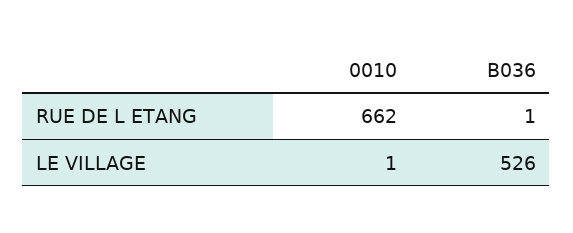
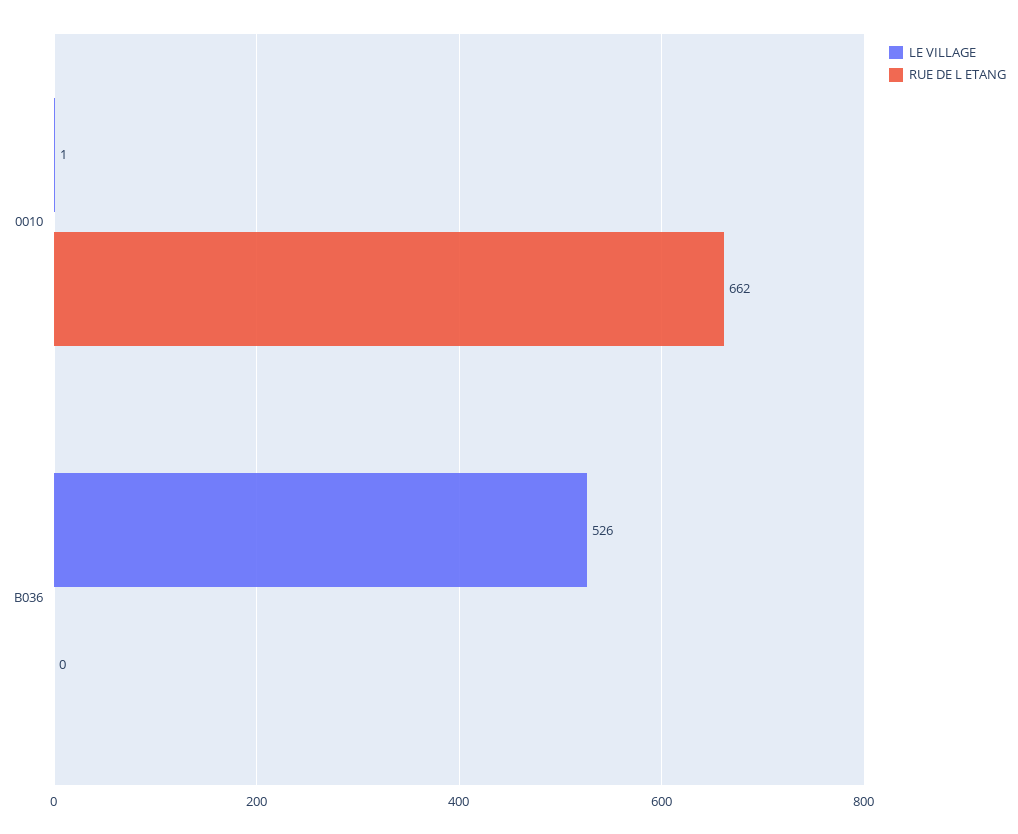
RUE DE L ETANG, B036: 1 -> 0

